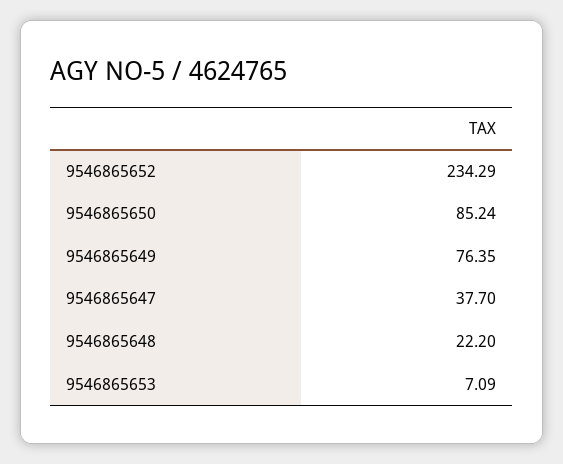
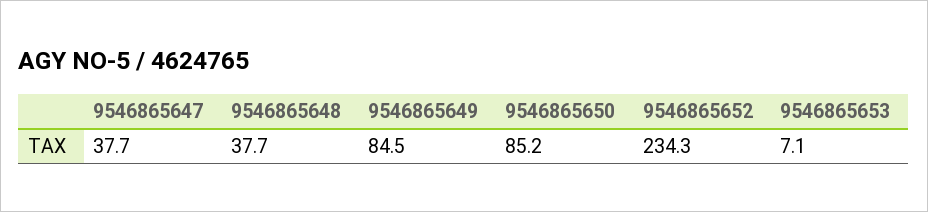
9546865649: 76.35 -> 84.5
9546865648: 22.2 -> 37.7

